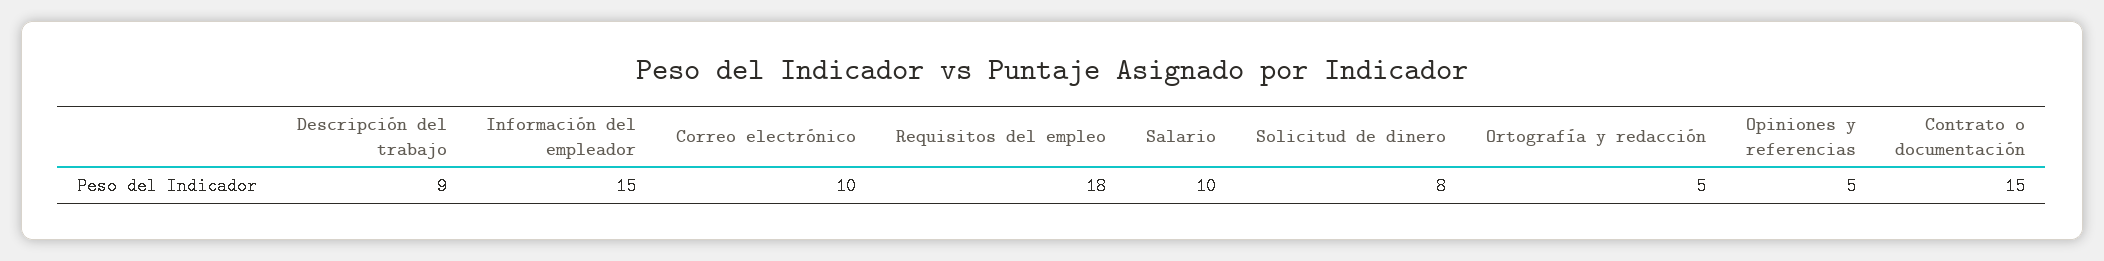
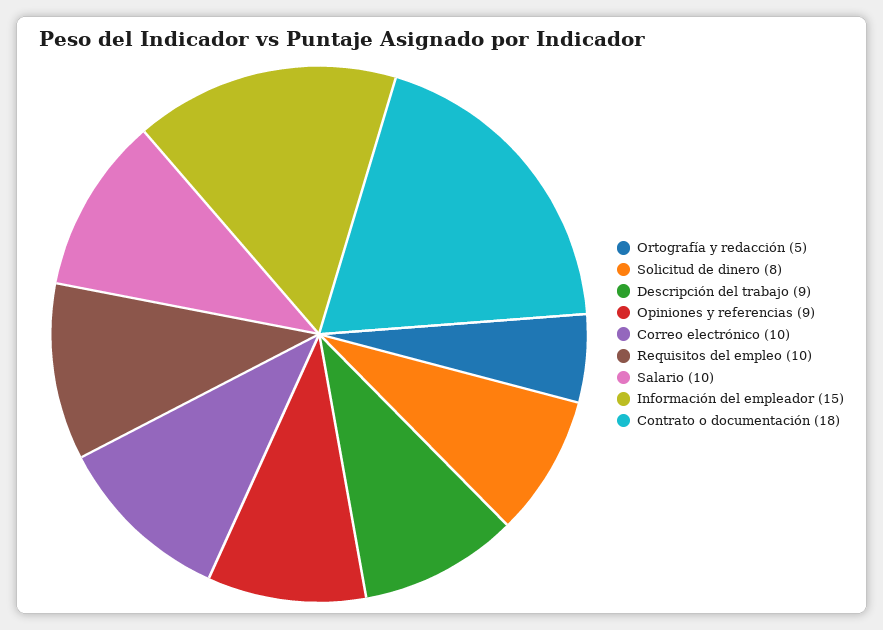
Requisitos del empleo: 18 -> 10
Opiniones y referencias: 5 -> 9
Contrato o documentación: 15 -> 18

